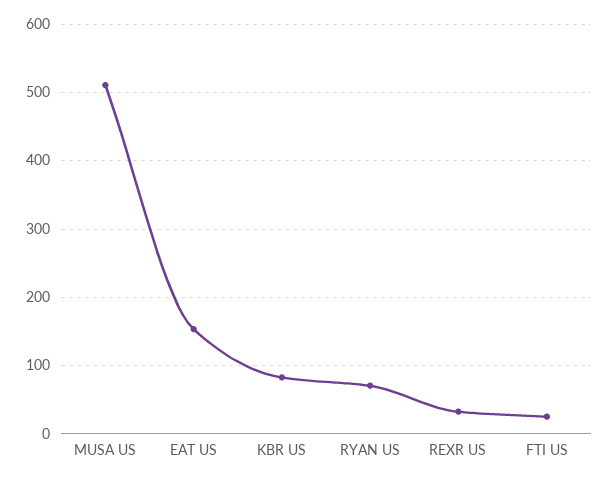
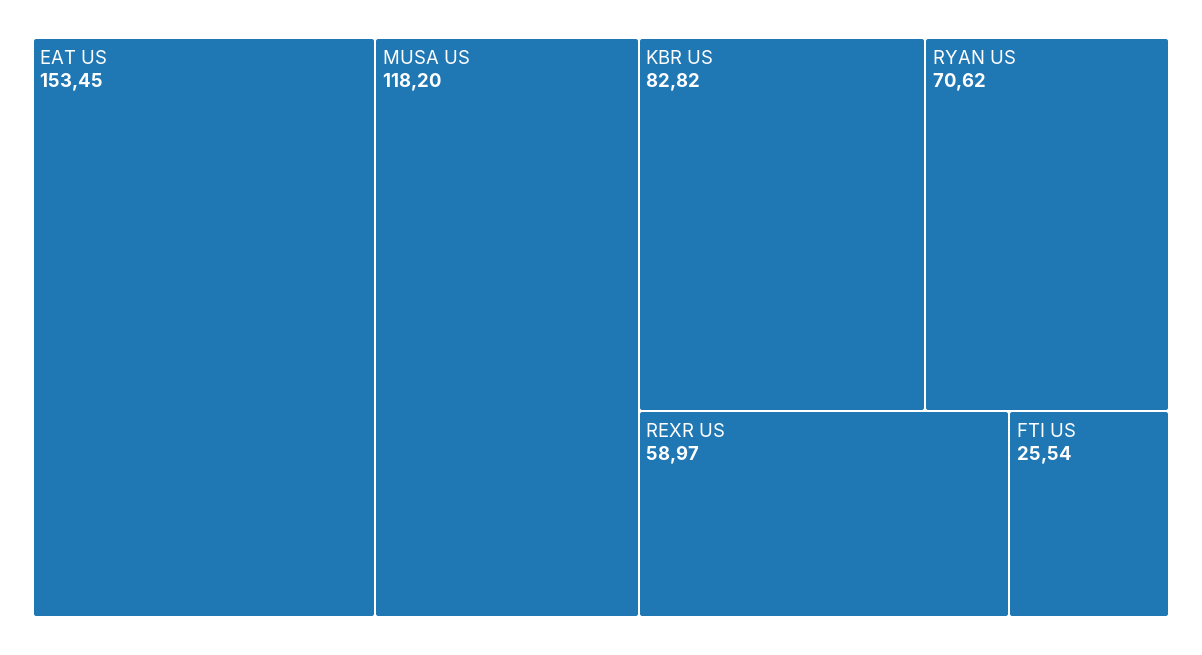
MUSA US: 510 -> 118.2
REXR US: 30 -> 58.97

